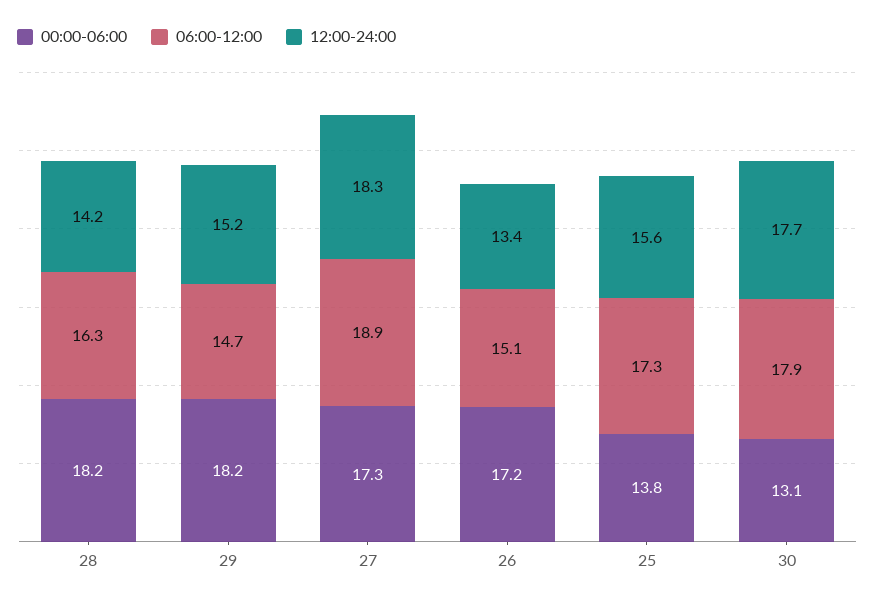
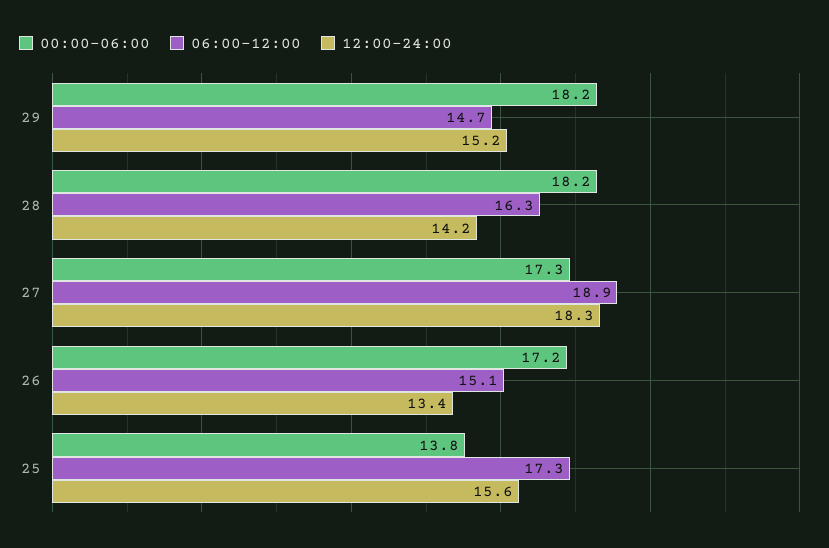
00:00-06:00, 30: 13.1 -> none
06:00-12:00, 30: 17.9 -> none
12:00-24:00, 30: 17.7 -> none

